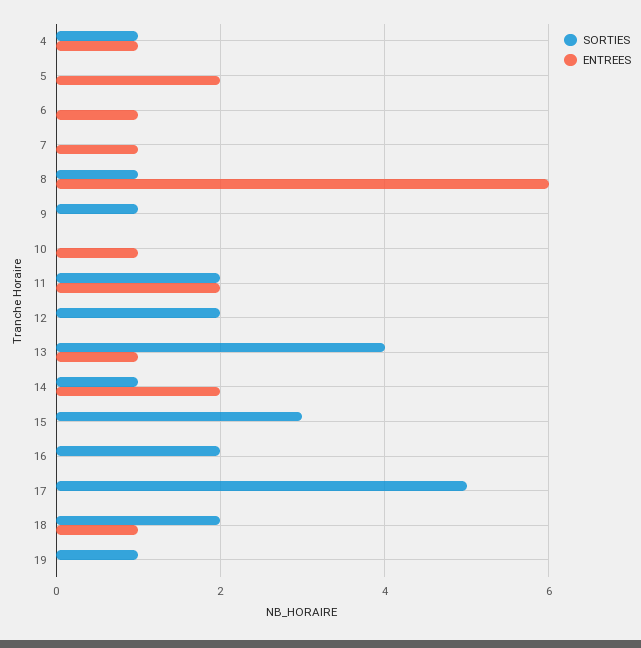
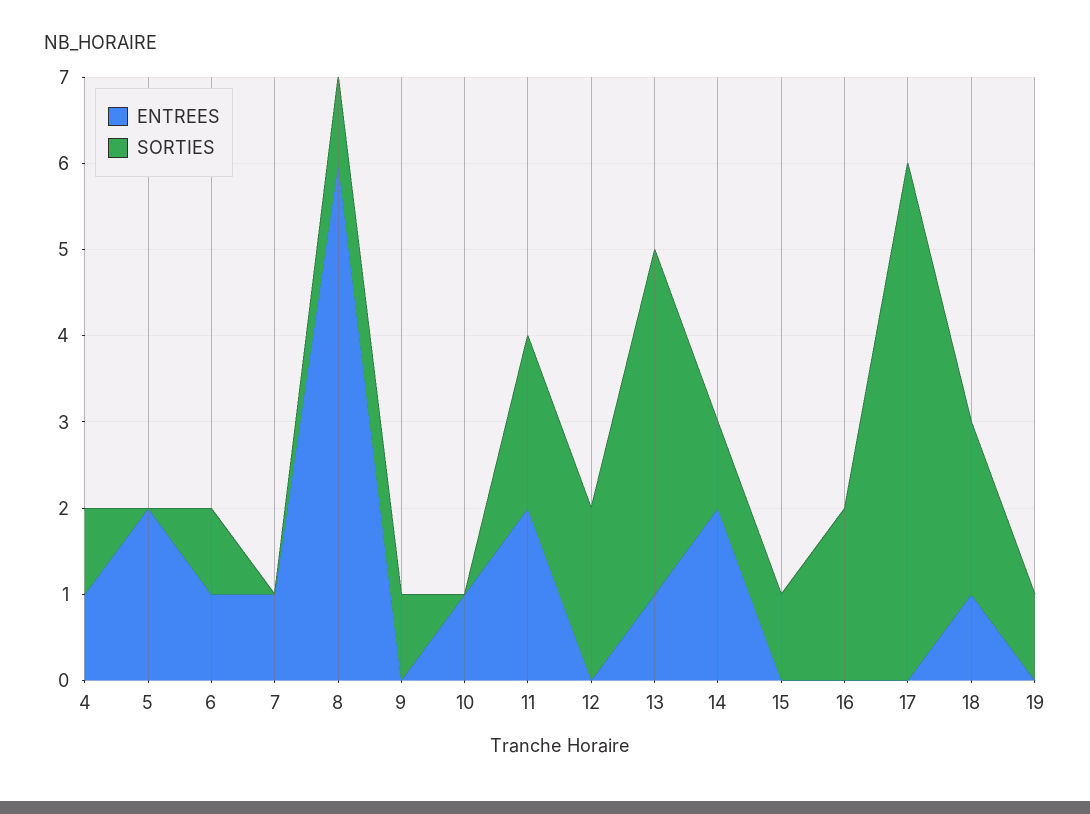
SORTIES, 6: 0 -> 1
SORTIES, 15: 3 -> 1
SORTIES, 17: 5 -> 6

